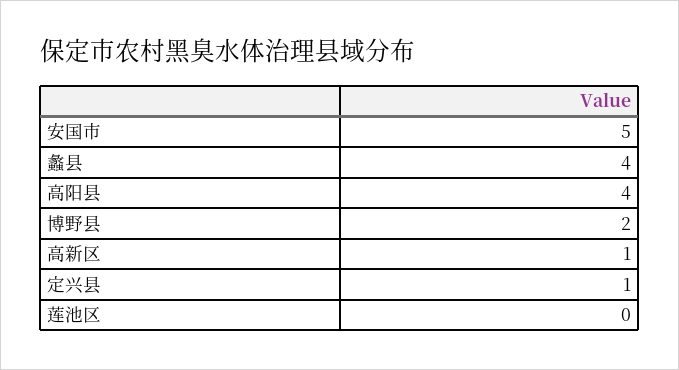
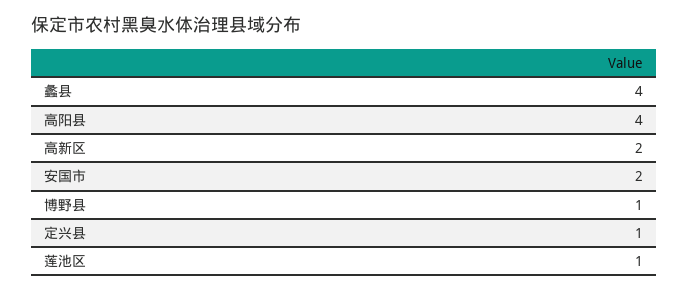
安国市: 5 -> 2
博野县: 2 -> 1
高新区: 1 -> 2
莲池区: 0 -> 1

